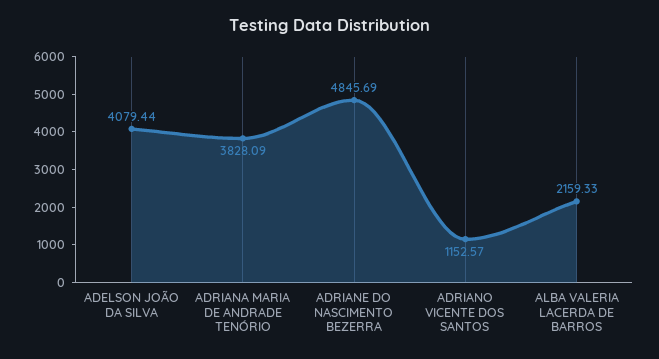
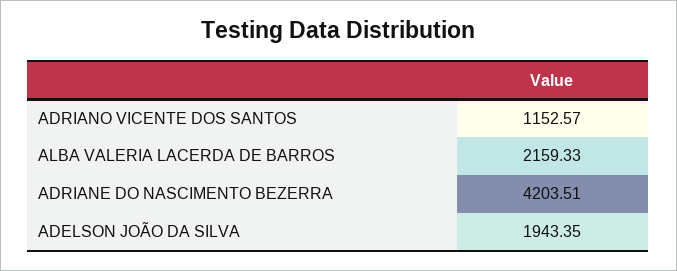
ADELSON JOÃO DA SILVA: 4079.44 -> 1943.35
ADRIANA MARIA DE ANDRADE TENÓRIO: 3828.09 -> none
ADRIANE DO NASCIMENTO BEZERRA: 4845.69 -> 4203.51

